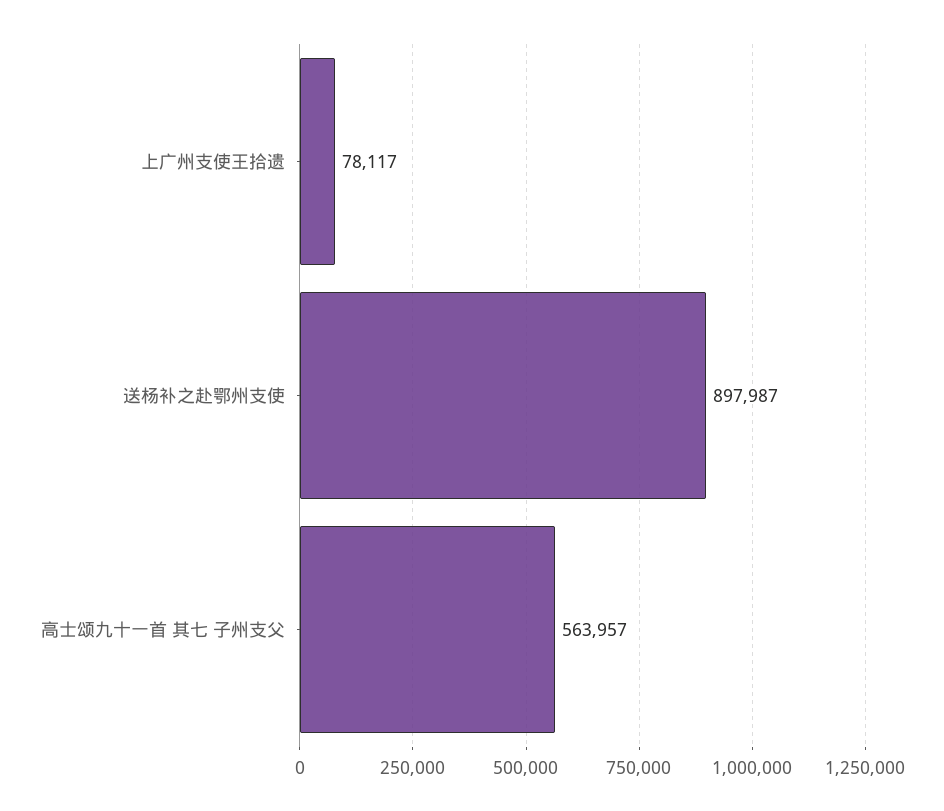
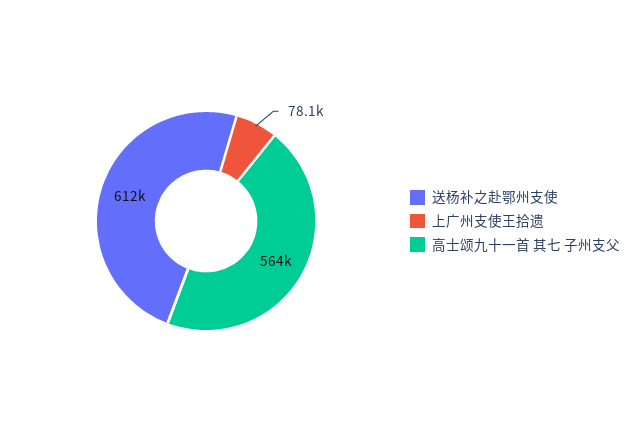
送杨补之赴鄂州支使: 897987 -> 612000

